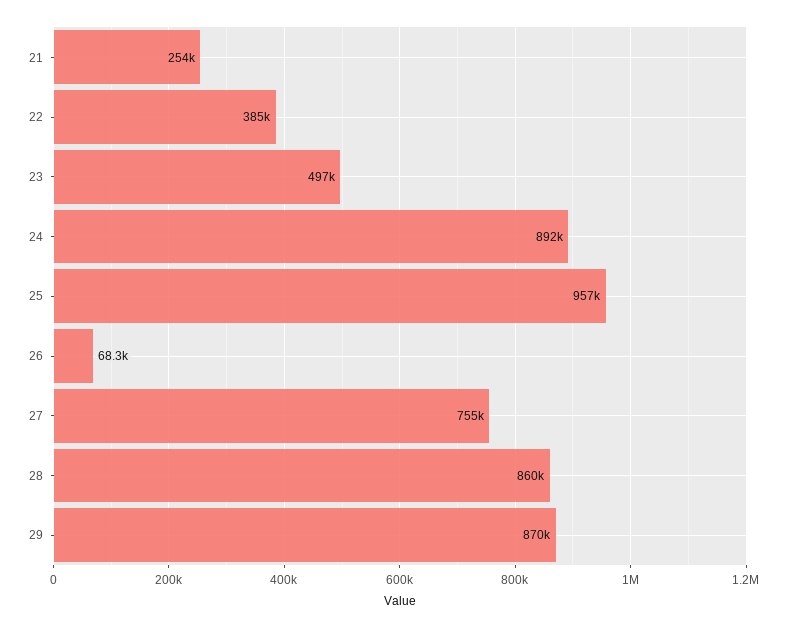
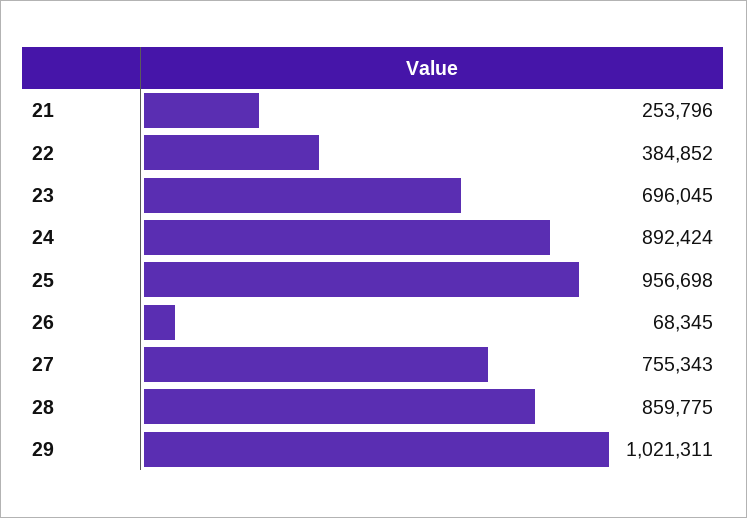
23: 497000 -> 696045
29: 870000 -> 1021311

